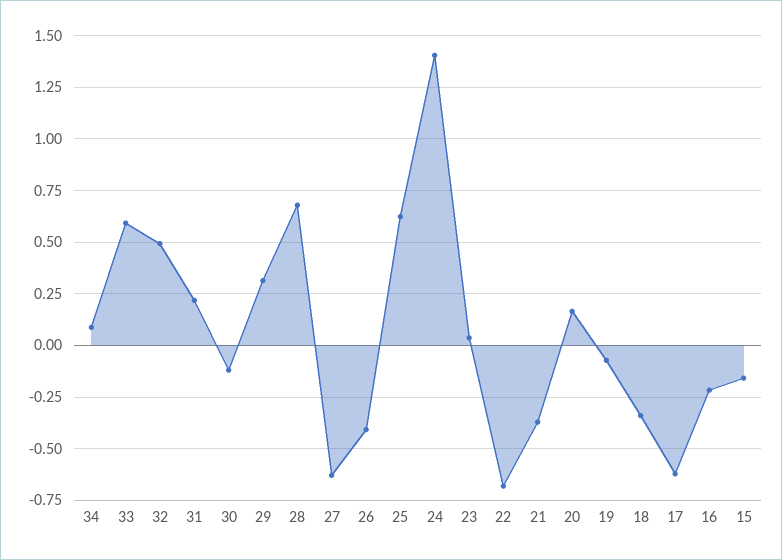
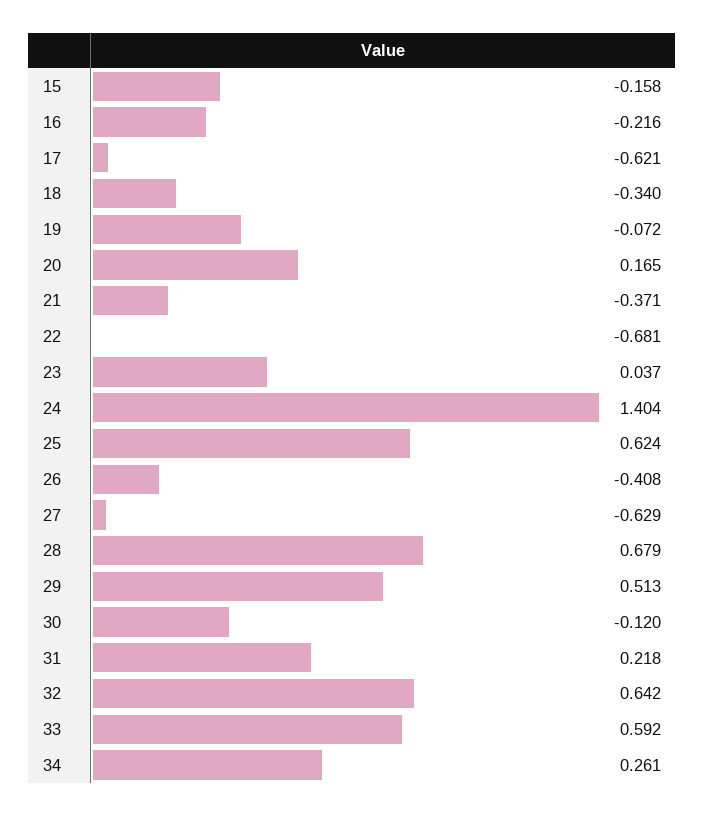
34: 0.1 -> 0.261
32: 0.5 -> 0.642
29: 0.3 -> 0.513

